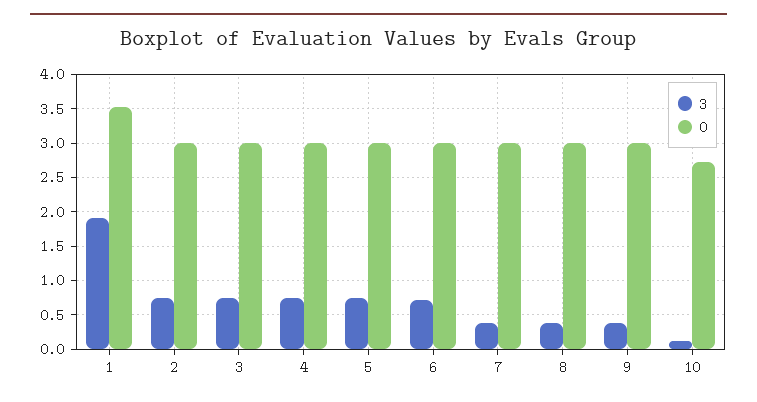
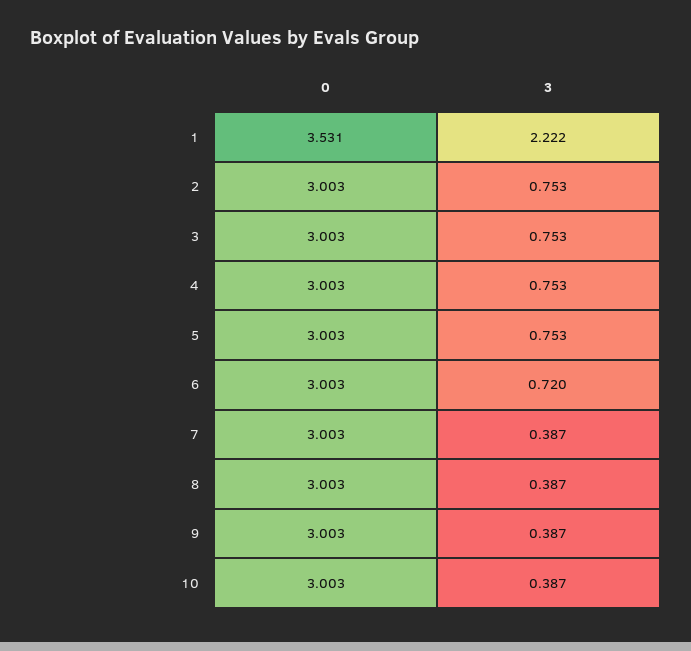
3, 1: 1.9 -> 2.222
3, 10: 0.1 -> 0.387
0, 10: 2.7 -> 3.003

